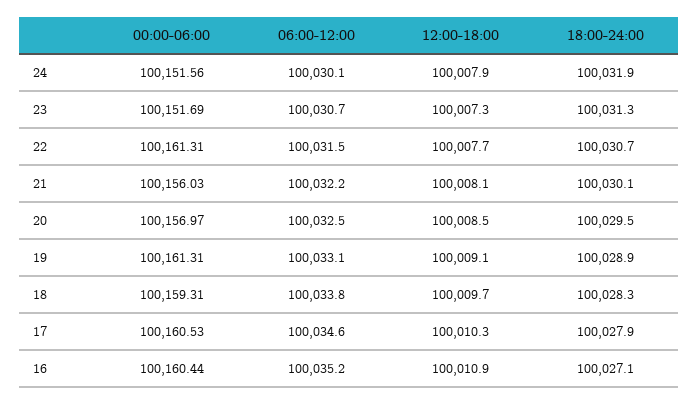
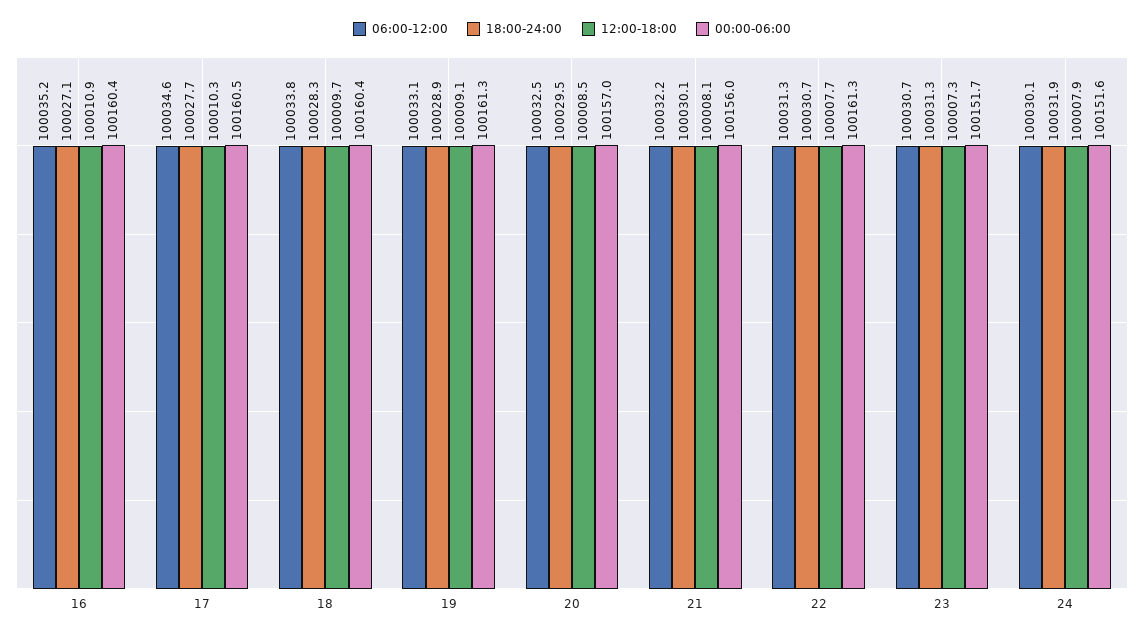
06:00-12:00, 22: 100031.5 -> 100031.3
00:00-06:00, 18: 100159.31 -> 100160.4
18:00-24:00, 17: 100027.9 -> 100027.7

